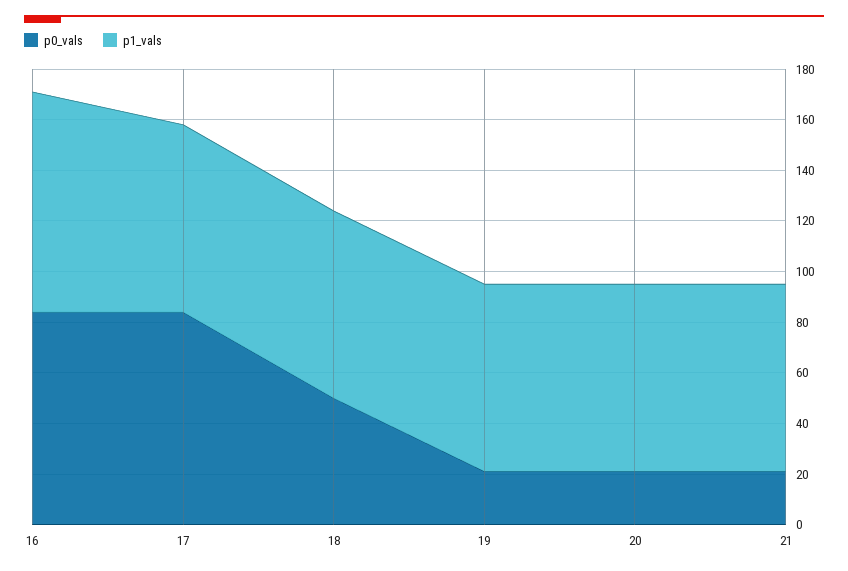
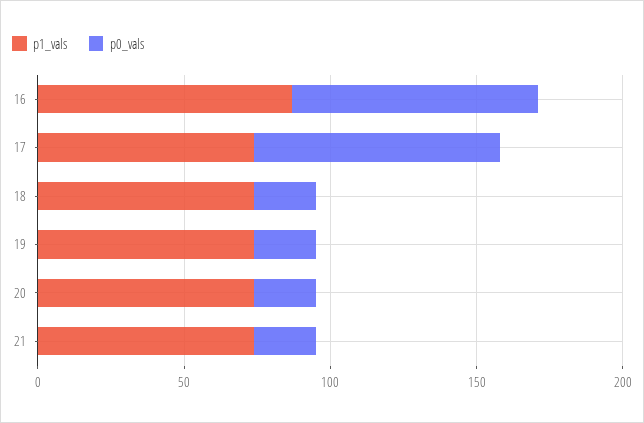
p0_vals, 18: 50 -> 20

